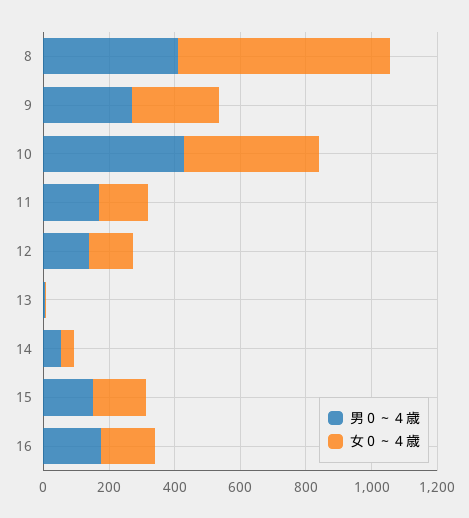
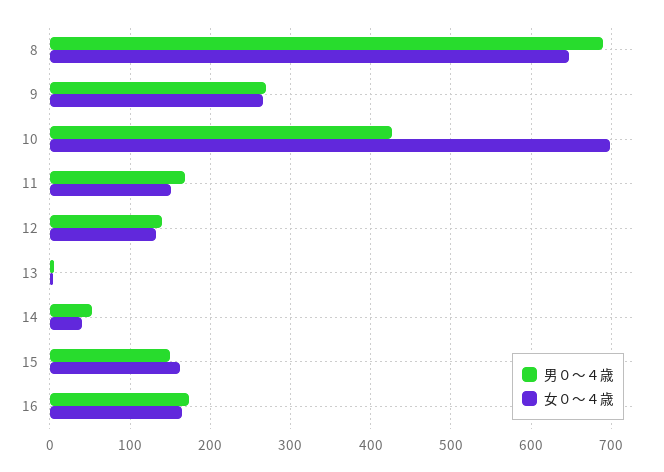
男０～４歳, 8: 400 -> 690
女０～４歳, 10: 400 -> 700

